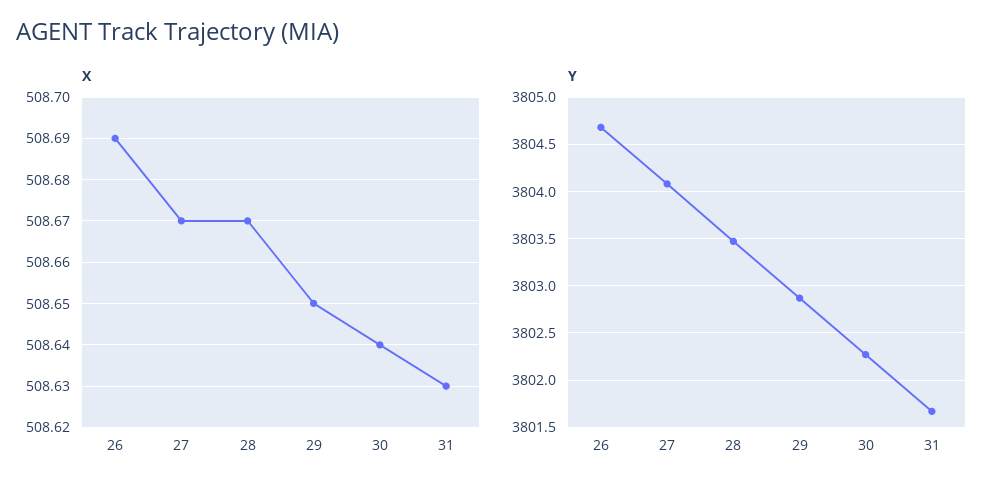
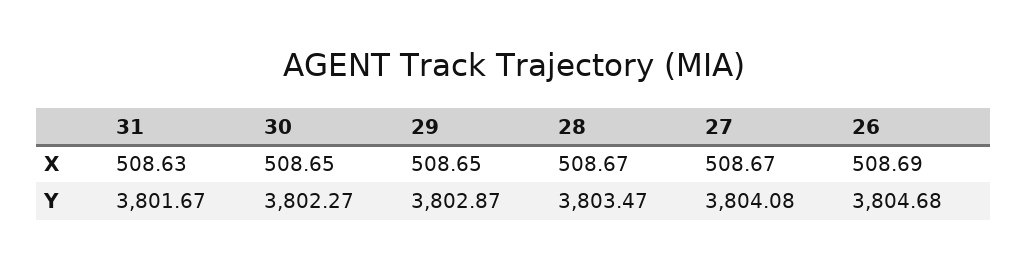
X, 30: 508.64 -> 508.65

